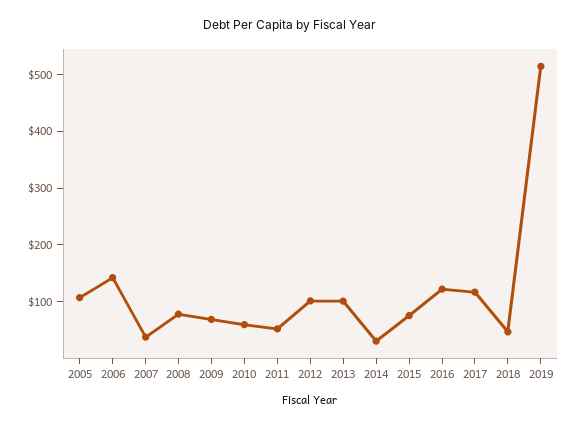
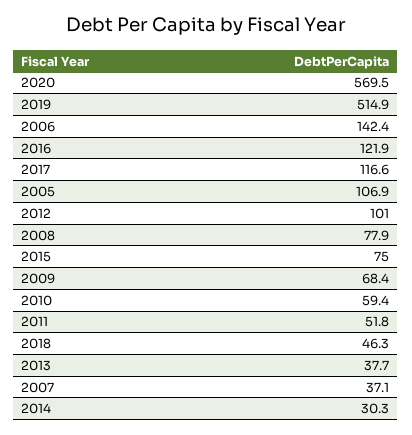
2013: 100 -> 37.7
2020: none -> 569.5

